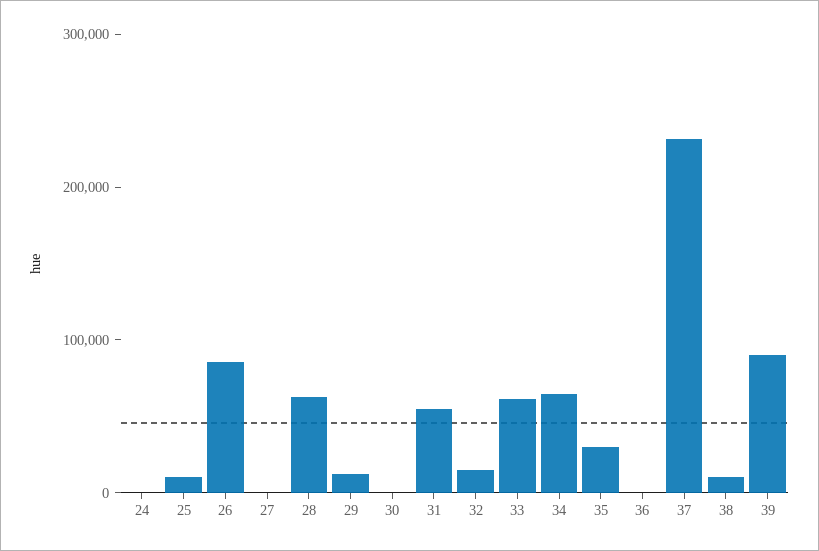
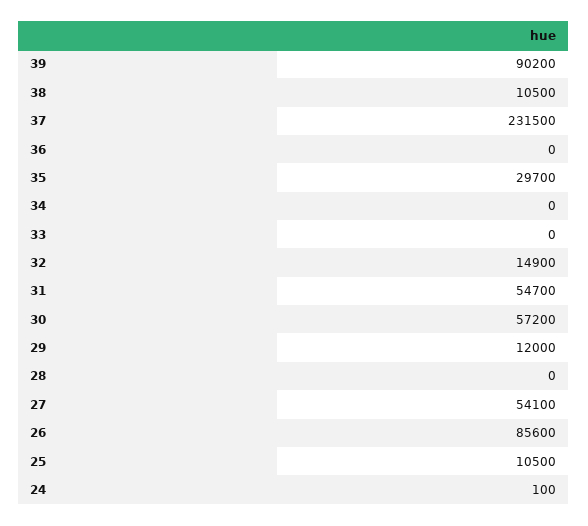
27: 0 -> 54100
28: 60000 -> 0
30: 0 -> 57200
33: 60000 -> 0
34: 60000 -> 0

